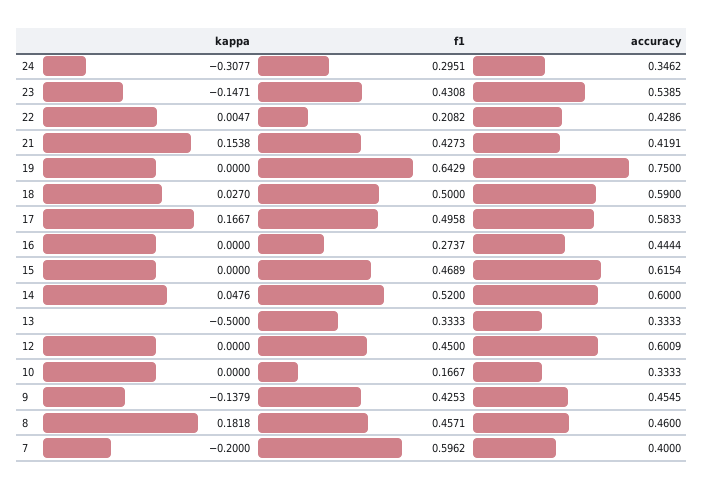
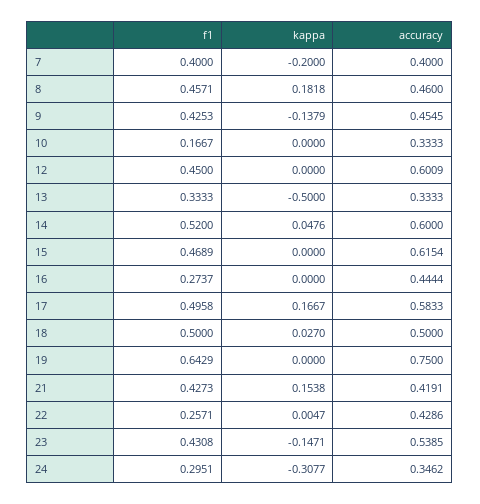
f1, 22: 0.2082 -> 0.2571
accuracy, 18: 0.59 -> 0.5
f1, 7: 0.5962 -> 0.4

